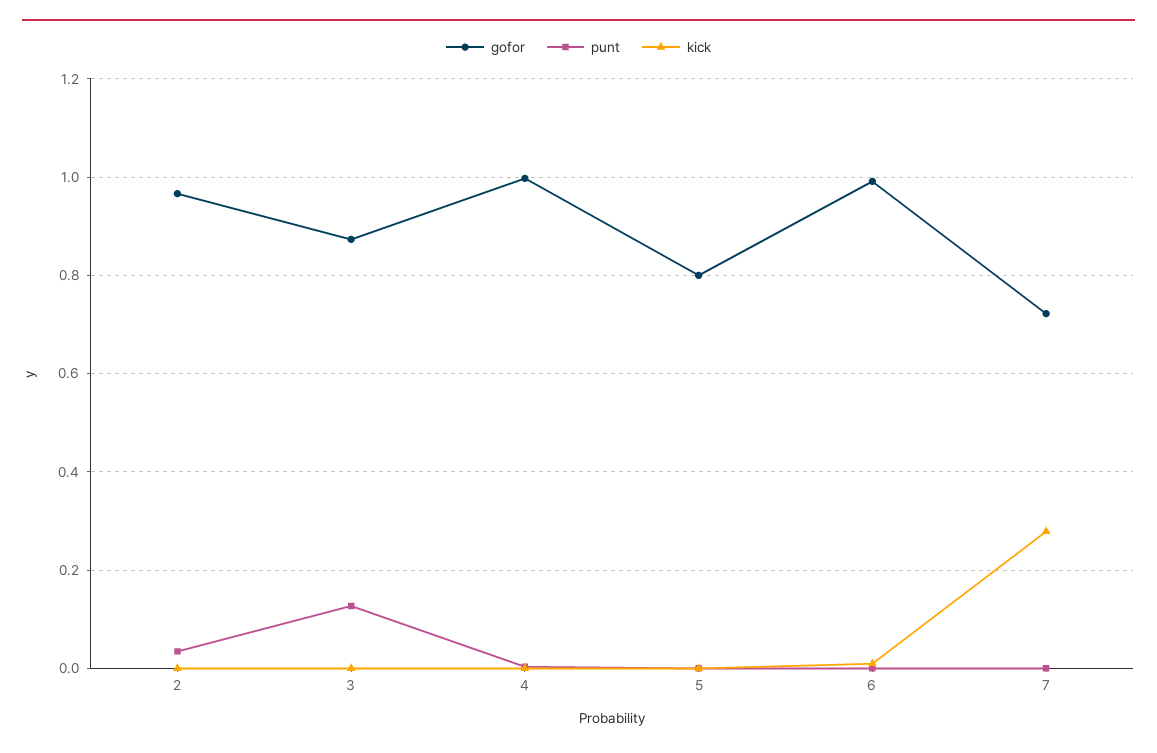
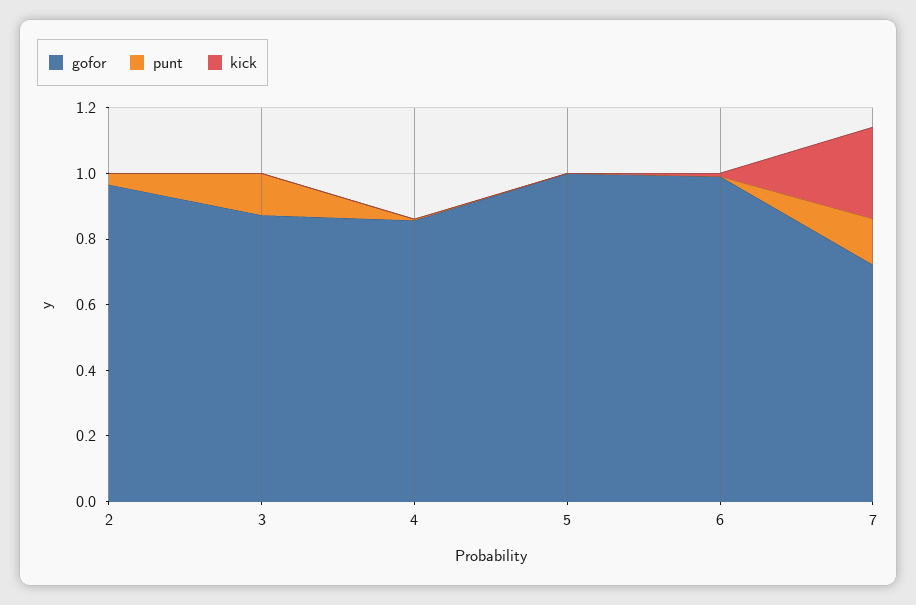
gofor, 4: 1 -> 0.85
gofor, 5: 0.8 -> 1
punt, 7: 0 -> 0.15

